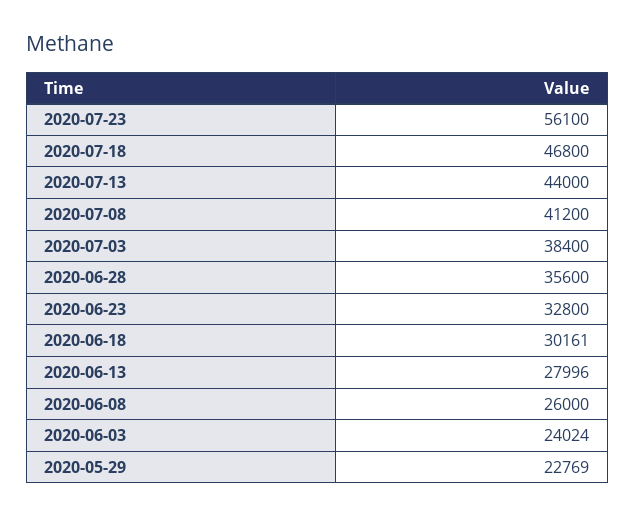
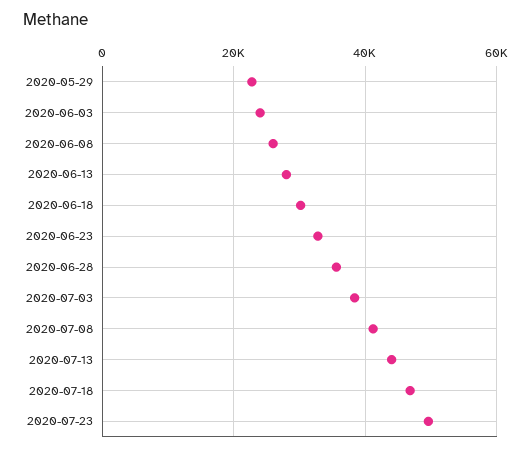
2020-07-23: 56100 -> 50000

